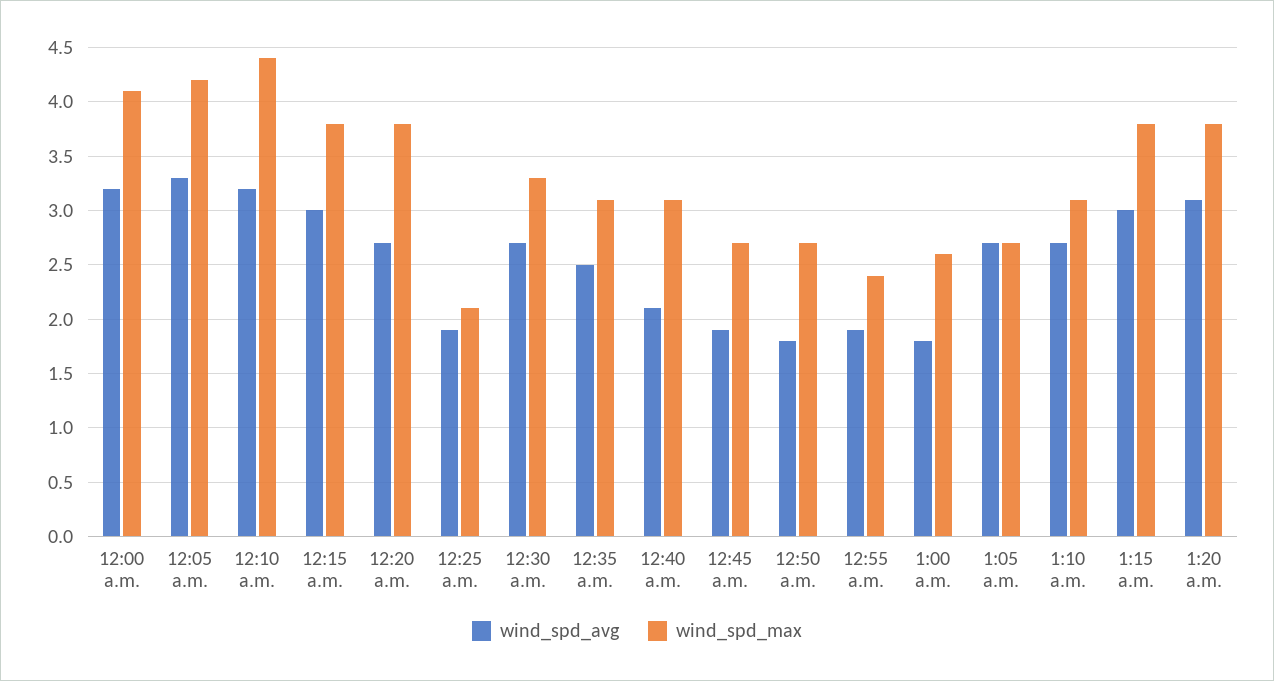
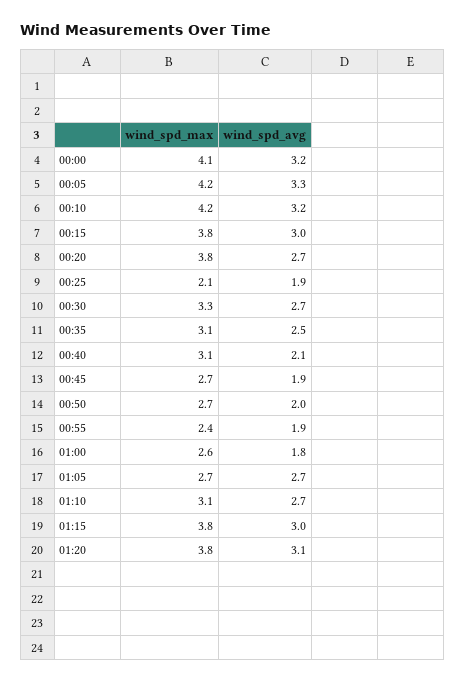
wind_spd_max, 12:10 a.m.: 4.4 -> 4.2
wind_spd_avg, 12:50 a.m.: 1.8 -> 2

